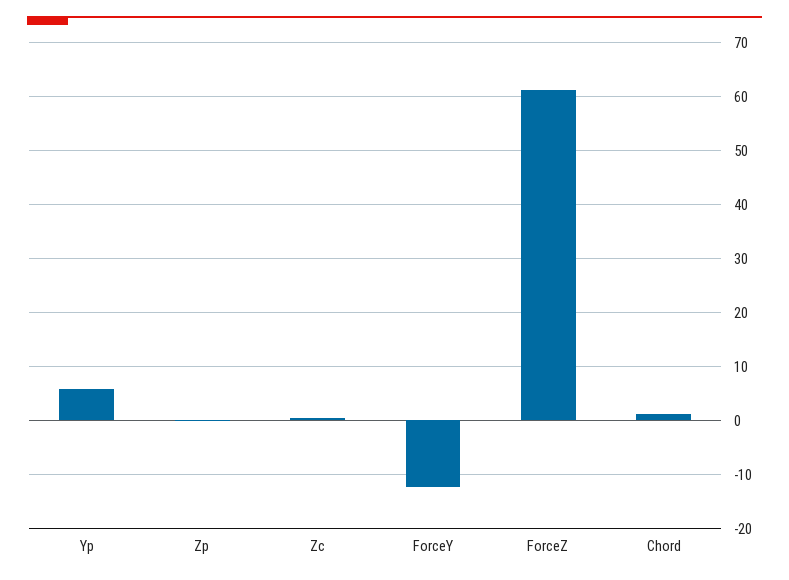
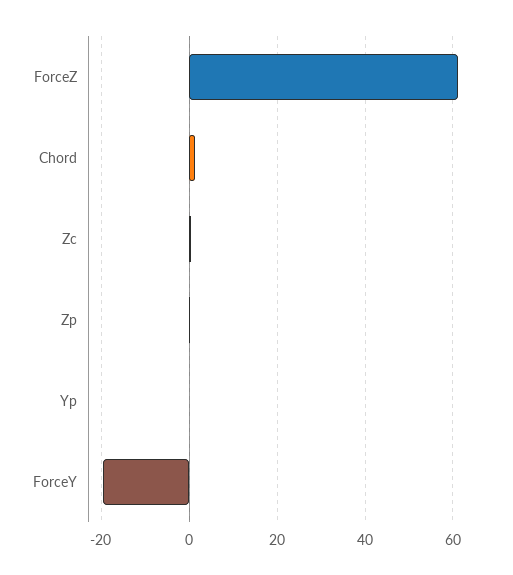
Yp: 6 -> 0
ForceY: -12 -> -20

